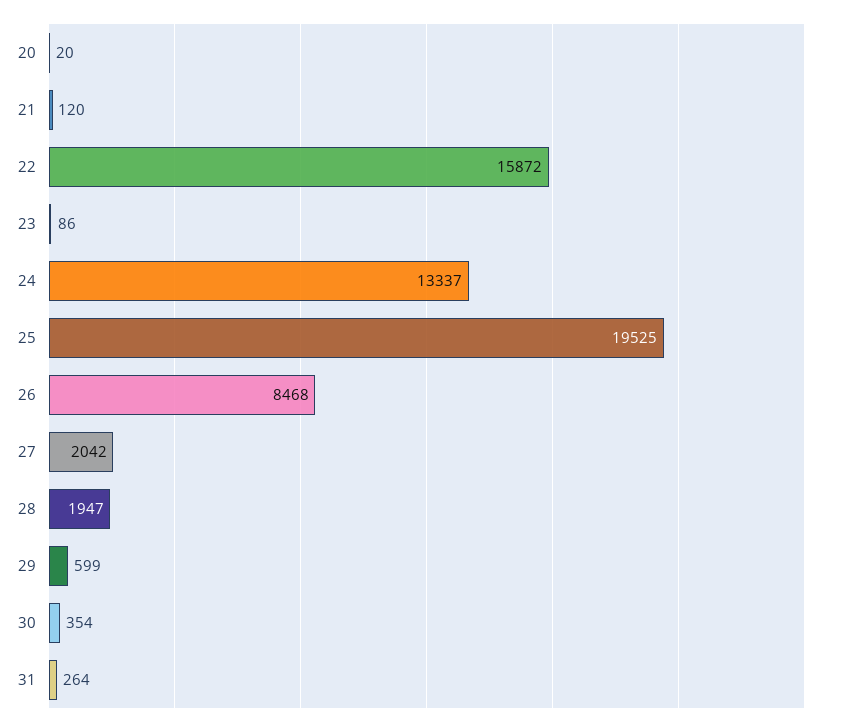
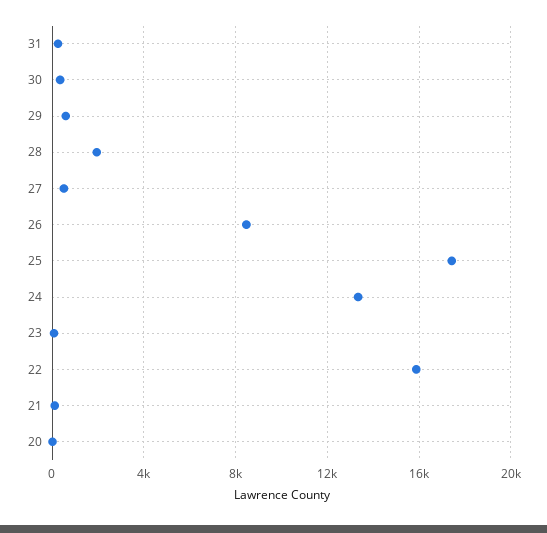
25: 19525 -> 17500
27: 2042 -> 500

